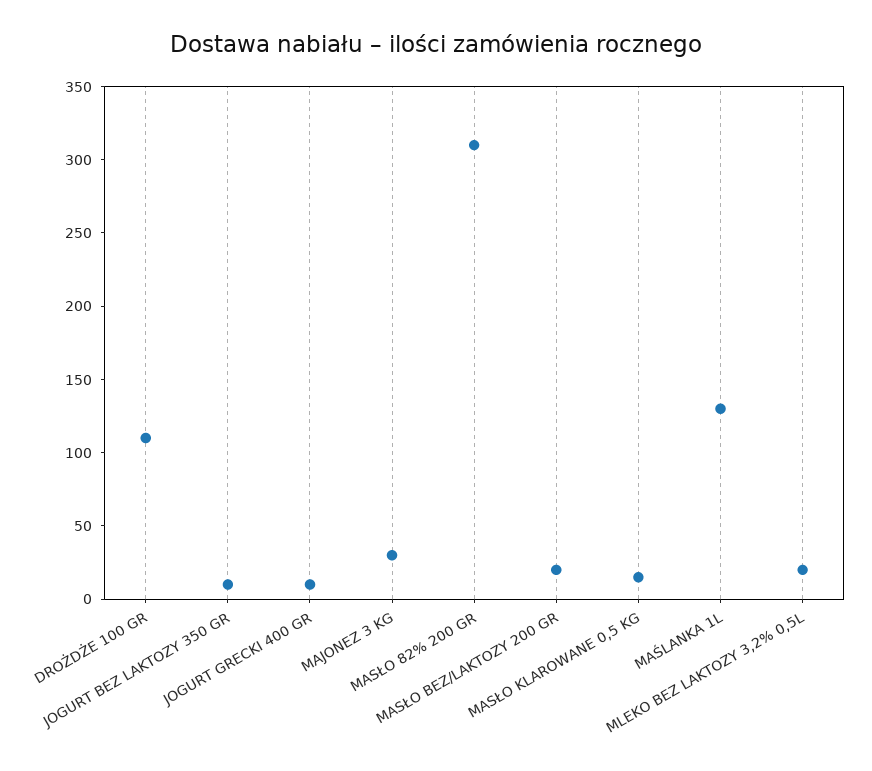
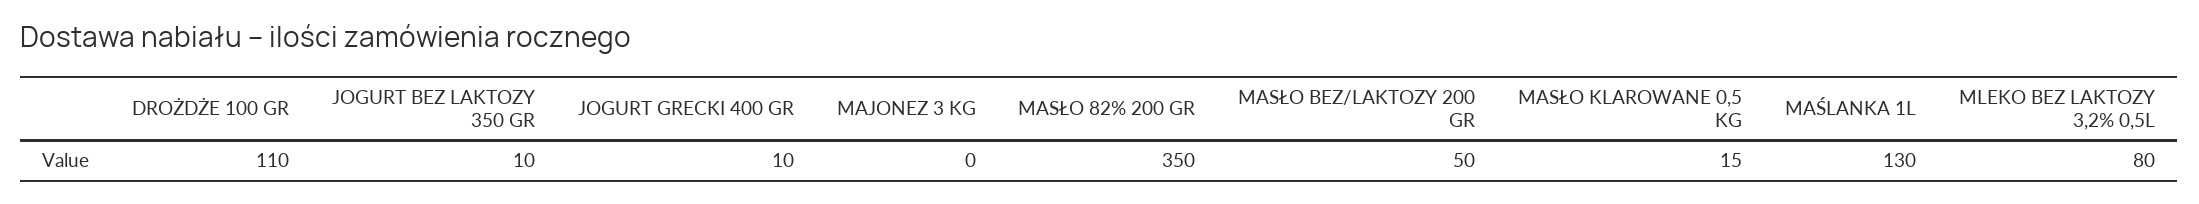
MAJONEZ 3 KG: 30 -> 0
MASŁO 82% 200 GR: 310 -> 350
MASŁO BEZ/LAKTOZY 200 GR: 20 -> 50
MLEKO BEZ LAKTOZY 3,2% 0,5L: 20 -> 80

